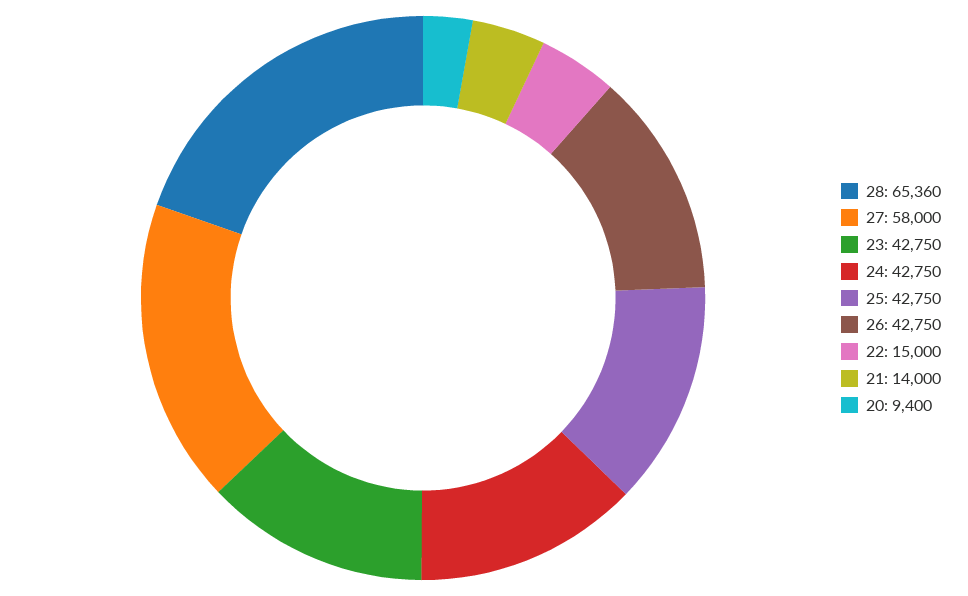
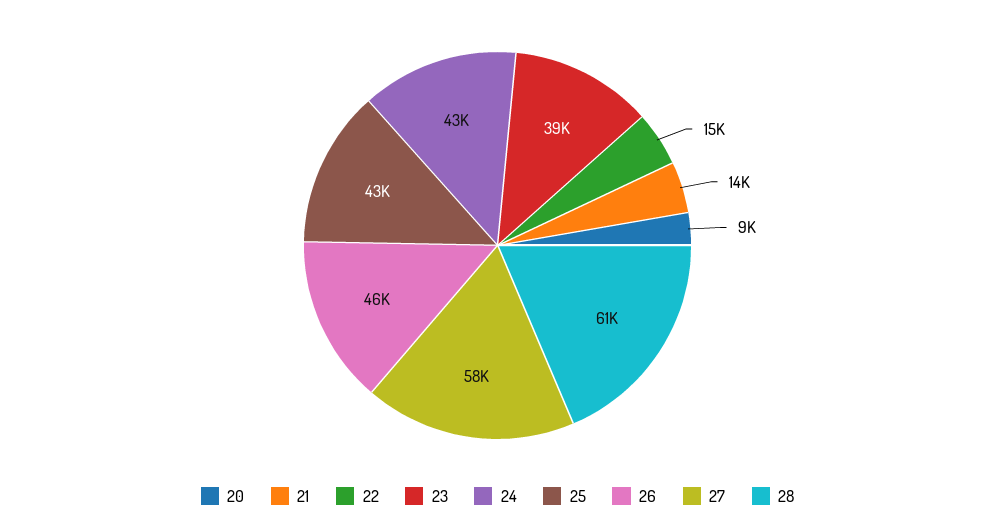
28: 65360 -> 61000
23: 42750 -> 39000
26: 42750 -> 46000
20: 9400 -> 9000

